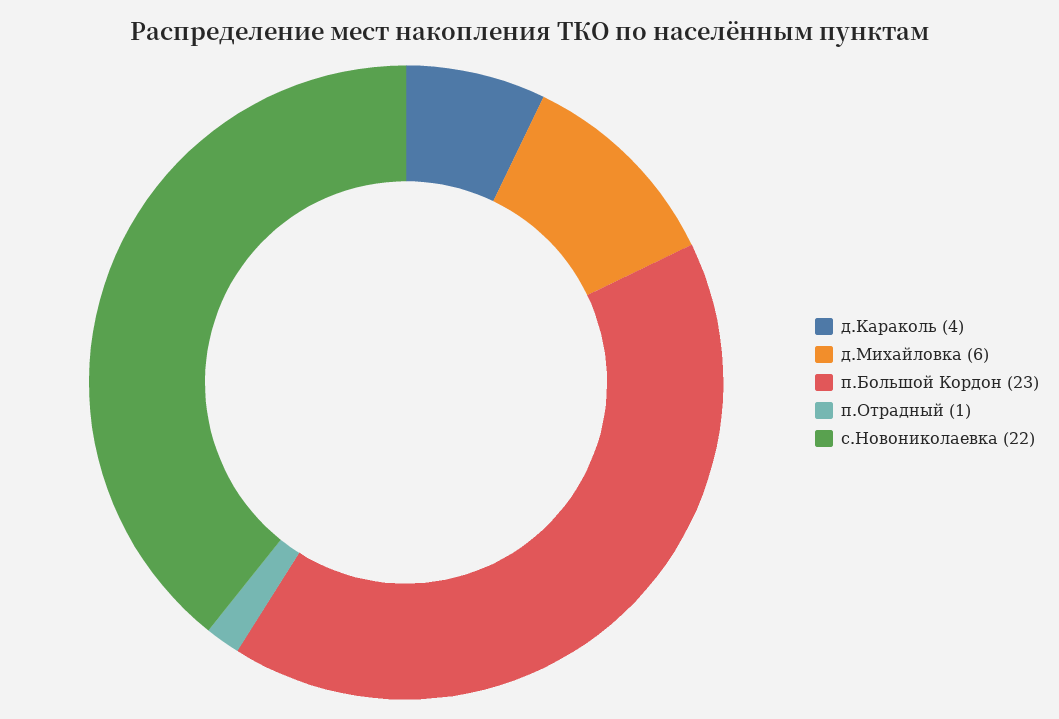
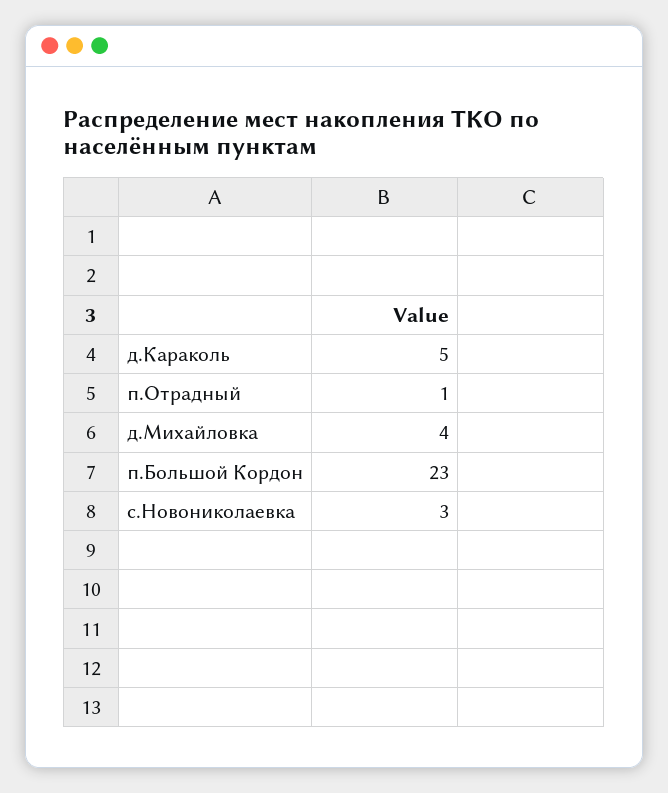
д.Караколь: 4 -> 5
д.Михайловка: 6 -> 4
с.Новониколаевка: 22 -> 3

